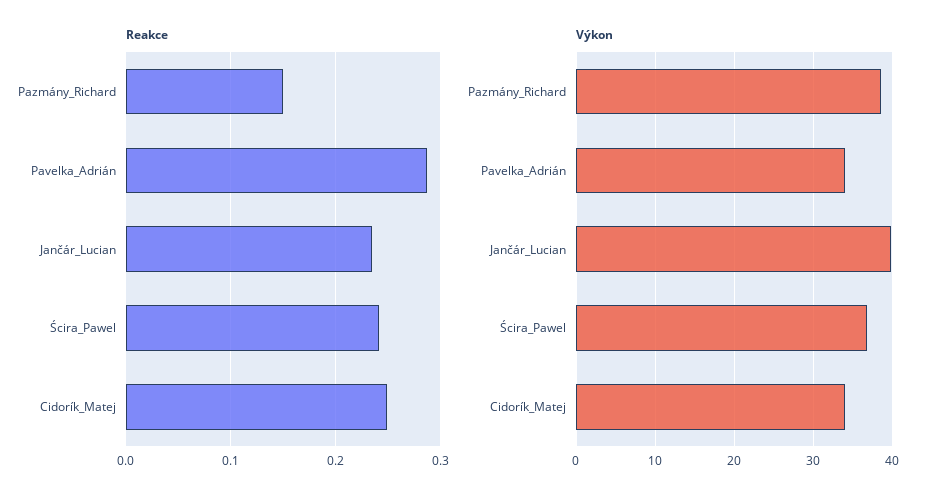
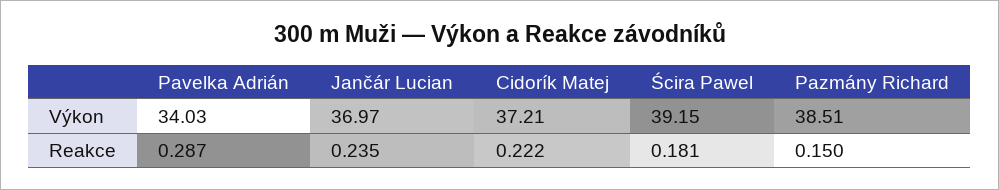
Reakce, Ścira_Pawel: 0.24 -> 0.181
Reakce, Cidorík_Matej: 0.25 -> 0.222
Výkon, Jančár_Lucian: 40 -> 36.97
Výkon, Ścira_Pawel: 37 -> 39.15
Výkon, Cidorík_Matej: 34 -> 37.21

